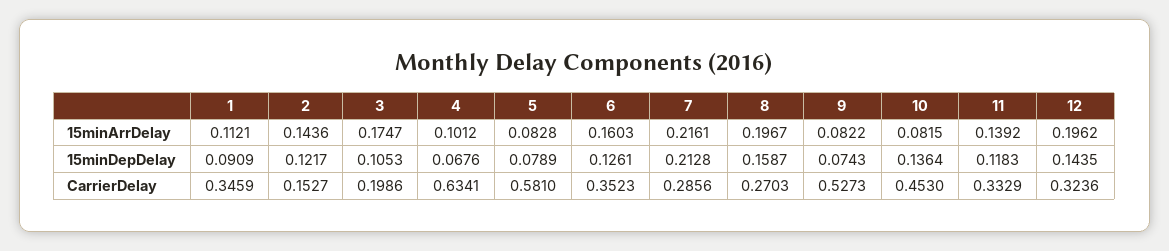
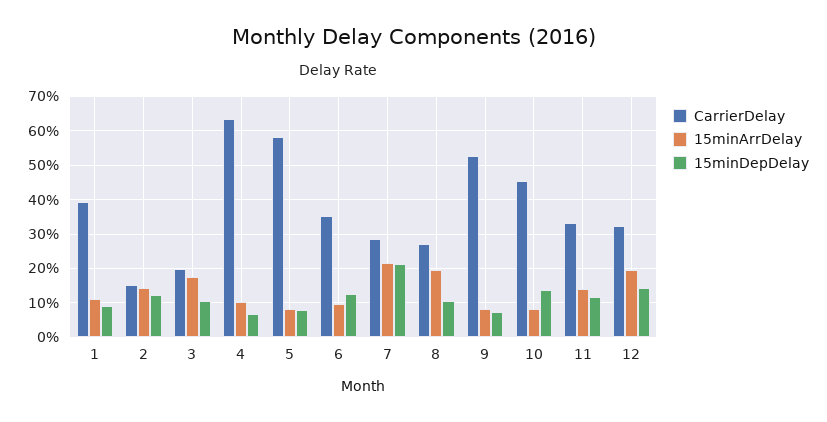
15minArrDelay, 6: 0.1603 -> 0.1
15minDepDelay, 8: 0.1587 -> 0.1
CarrierDelay, 1: 0.3459 -> 0.4

